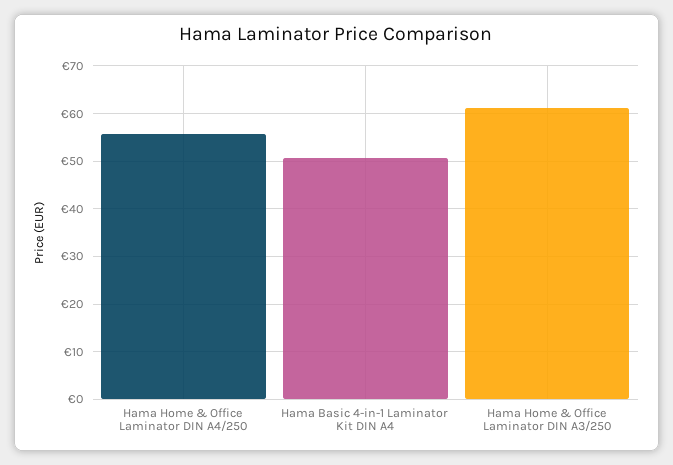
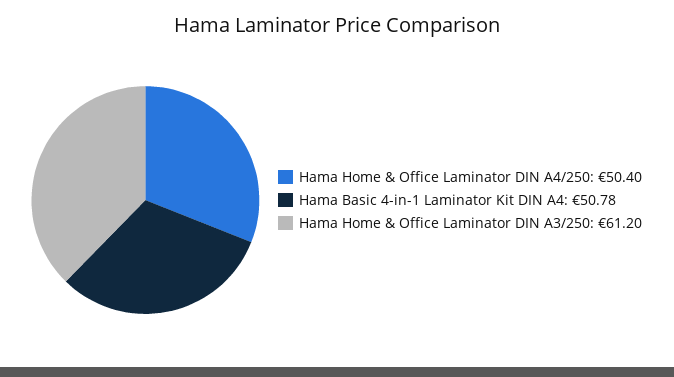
Hama Home & Office Laminator DIN A4/250: 56 -> 50.4

